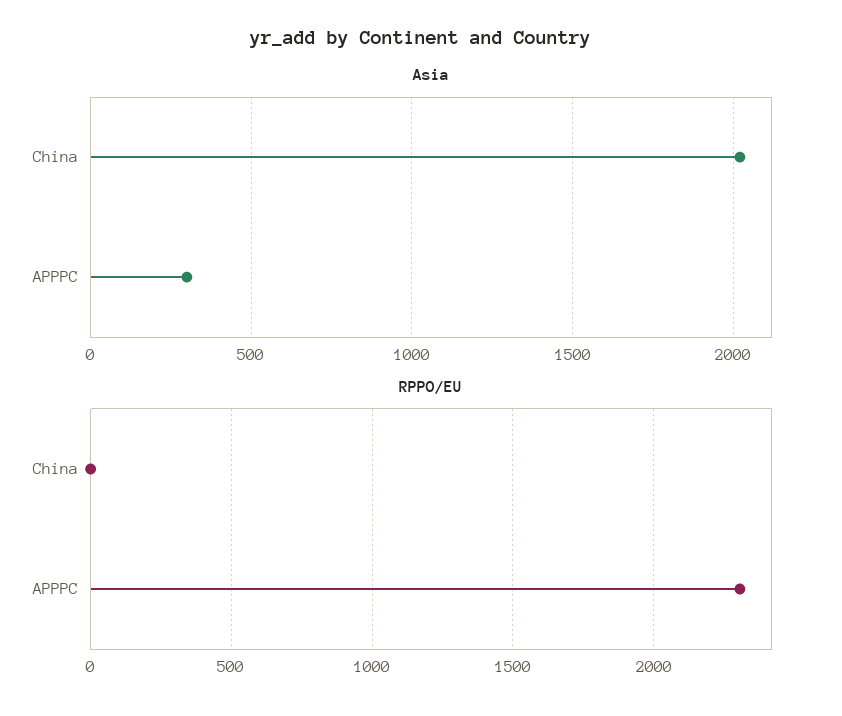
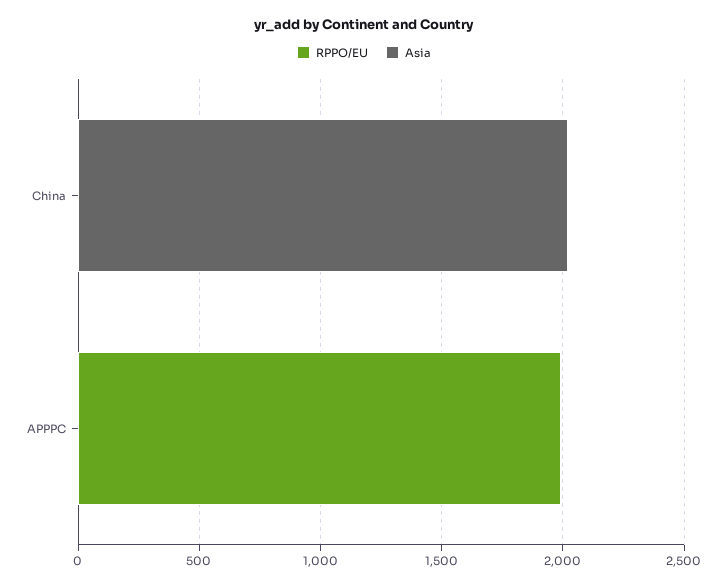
Asia, APPPC: 300 -> 0
RPPO/EU, APPPC: 2300 -> 2000

